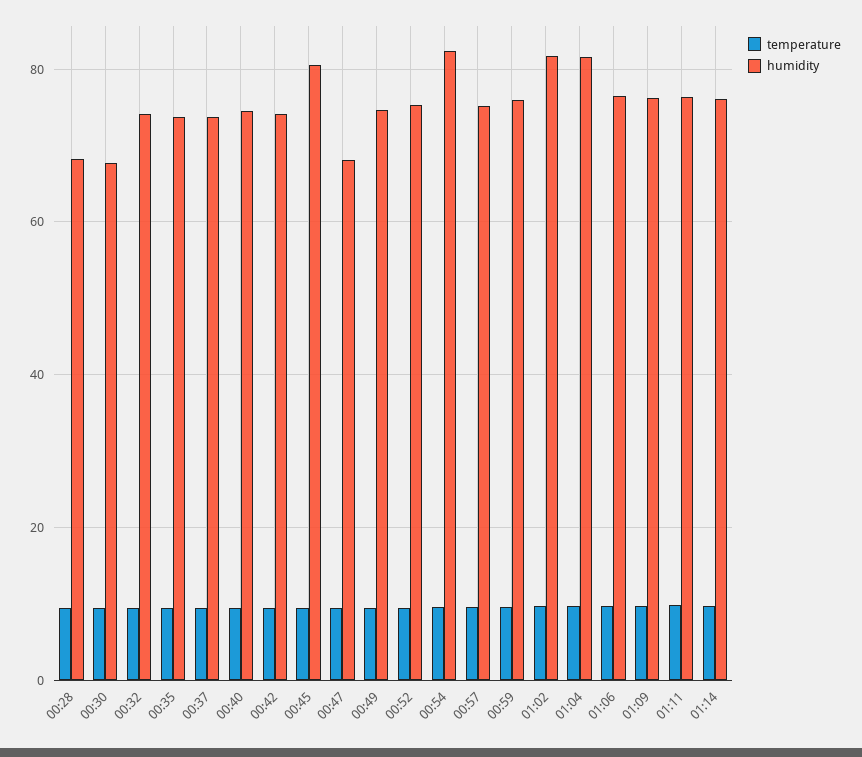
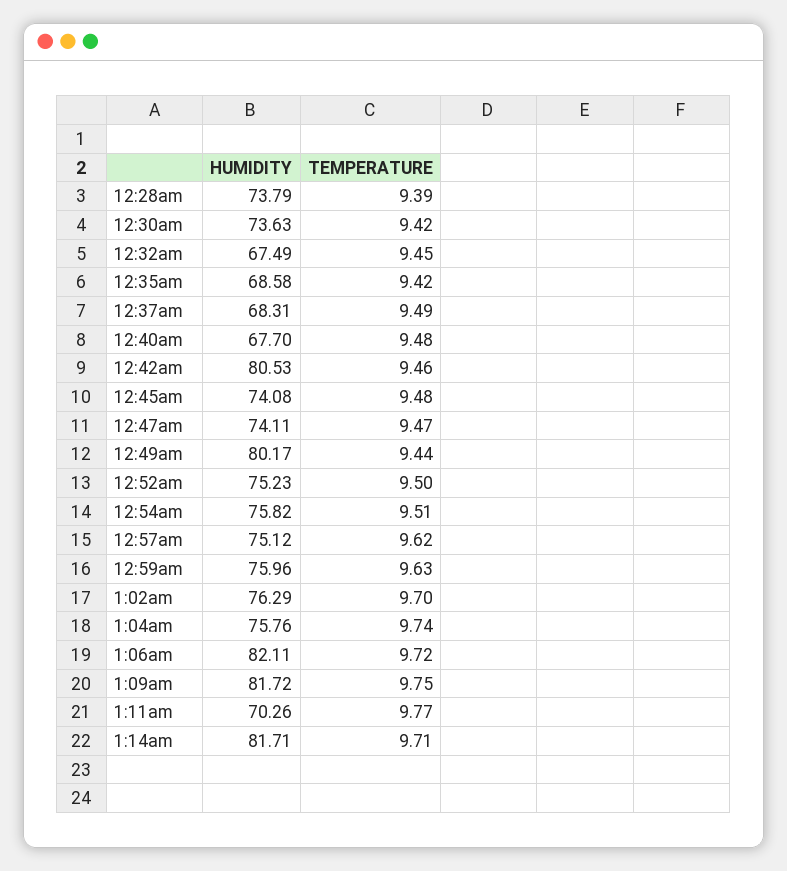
humidity, 00:28: 68 -> 73.79
humidity, 00:30: 68 -> 73.63
humidity, 00:32: 74 -> 67.49
humidity, 00:35: 74 -> 68.58
humidity, 00:37: 74 -> 68.31
humidity, 00:40: 74 -> 67.7
humidity, 00:42: 74 -> 80.53
humidity, 00:45: 80 -> 74.08
humidity, 00:47: 68 -> 74.11
humidity, 00:49: 74 -> 80.17
humidity, 00:54: 82 -> 75.82
humidity, 01:02: 82 -> 76.29
humidity, 01:04: 82 -> 75.76
humidity, 01:06: 76 -> 82.11
humidity, 01:09: 76 -> 81.72
humidity, 01:11: 76 -> 70.26
humidity, 01:14: 76 -> 81.71

